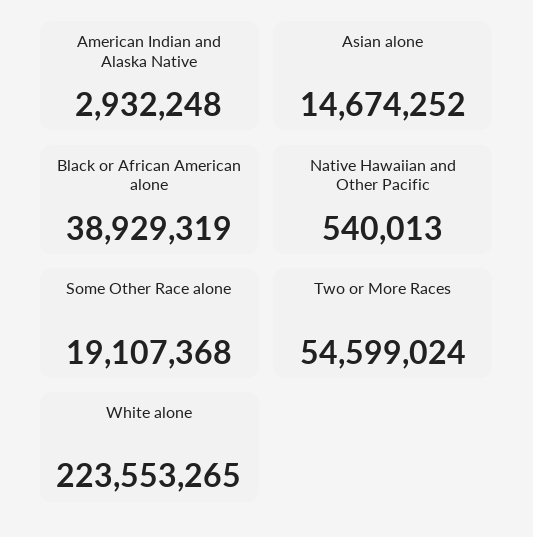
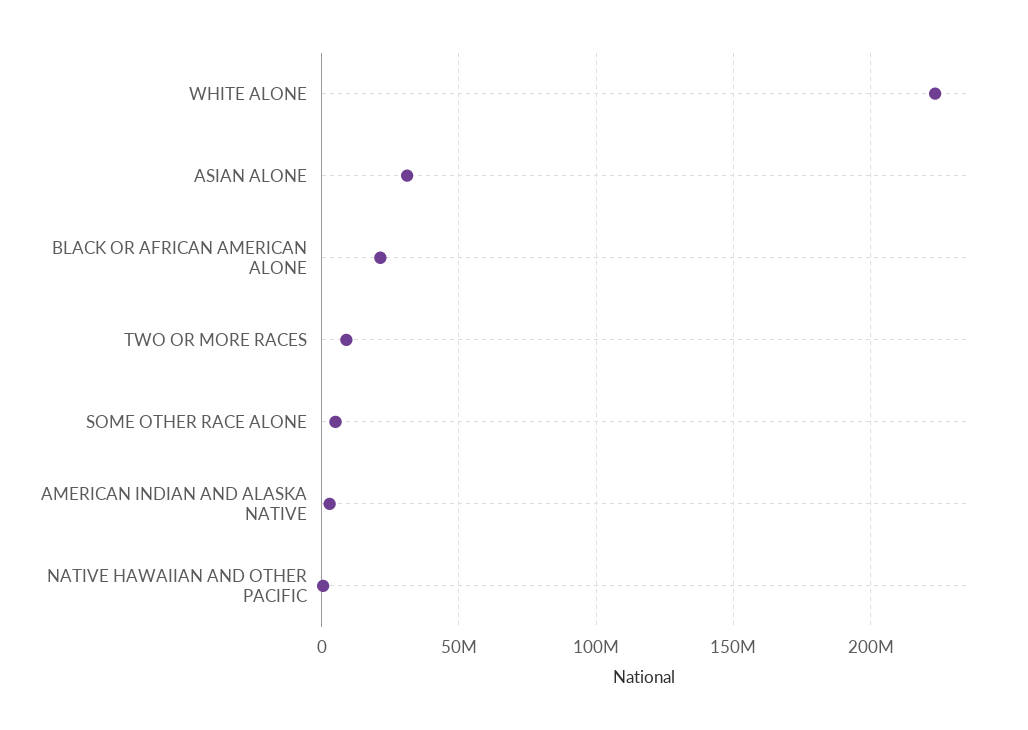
Asian alone: 14674252 -> 30000000
Black or African American alone: 38929319 -> 20000000
Some Other Race alone: 19107368 -> 5000000
Two or More Races: 54599024 -> 10000000

